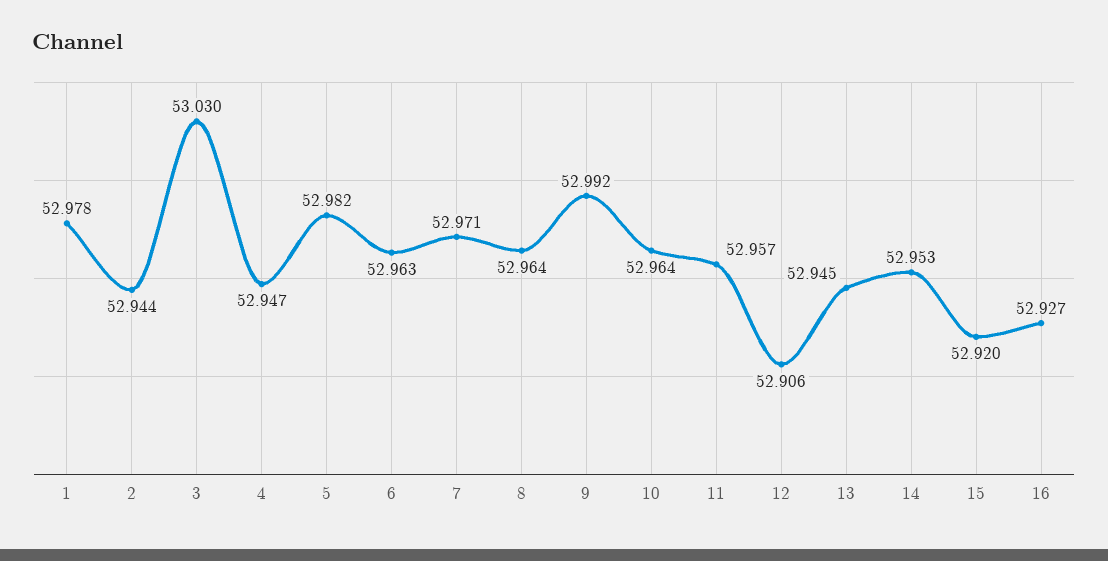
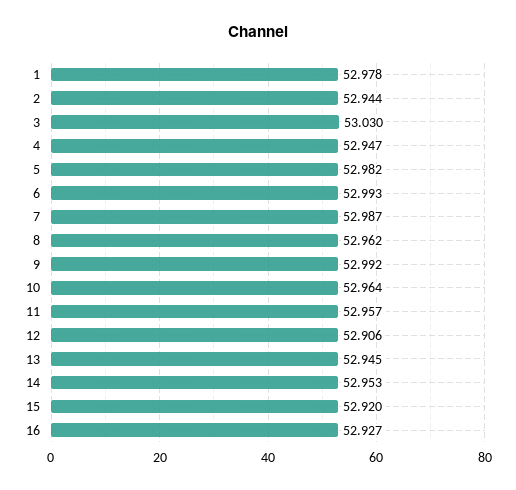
6: 52.963 -> 52.993
7: 52.971 -> 52.987
8: 52.964 -> 52.962

